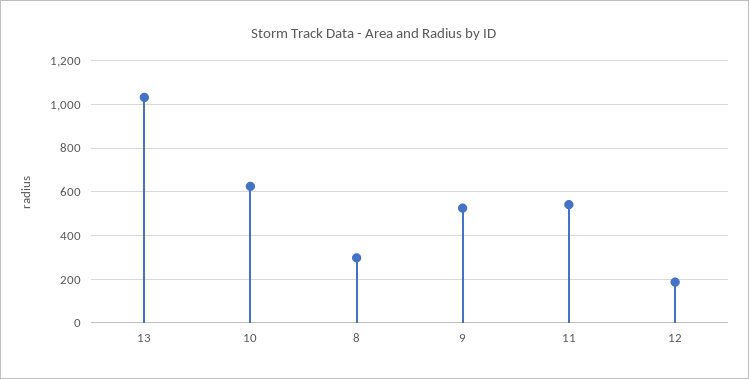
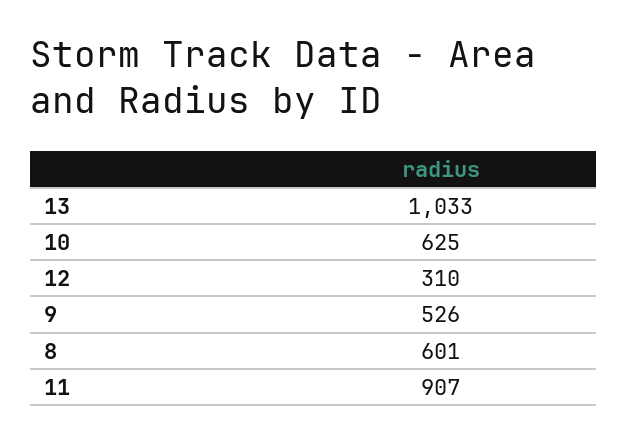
8: 300 -> 601
11: 550 -> 907
12: 200 -> 310

